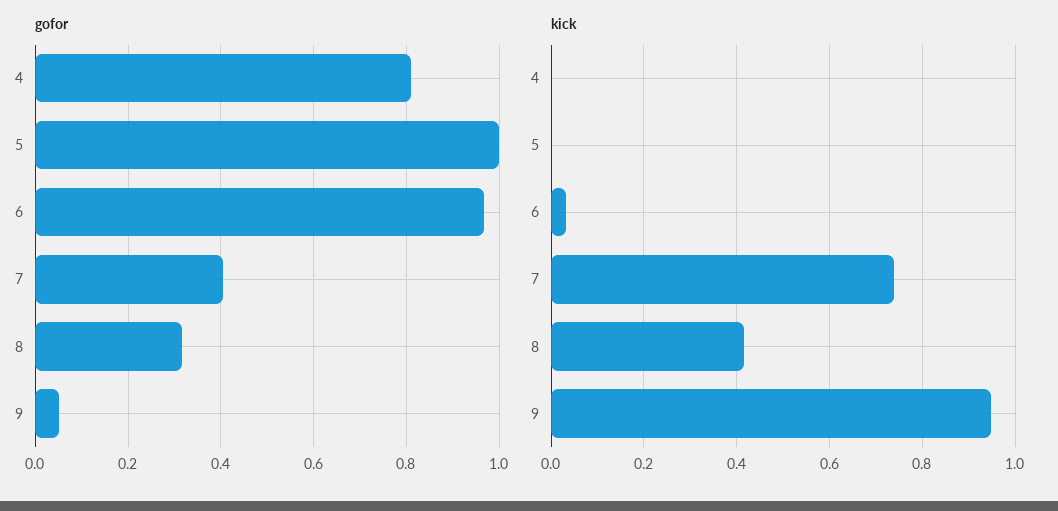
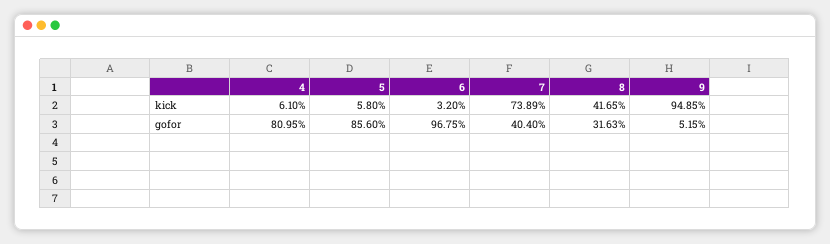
gofor, 5: 1 -> 0.856
kick, 4: 0 -> 0.061
kick, 5: 0 -> 0.058

